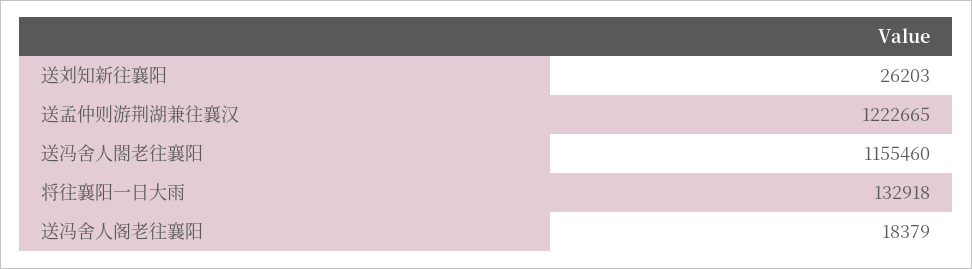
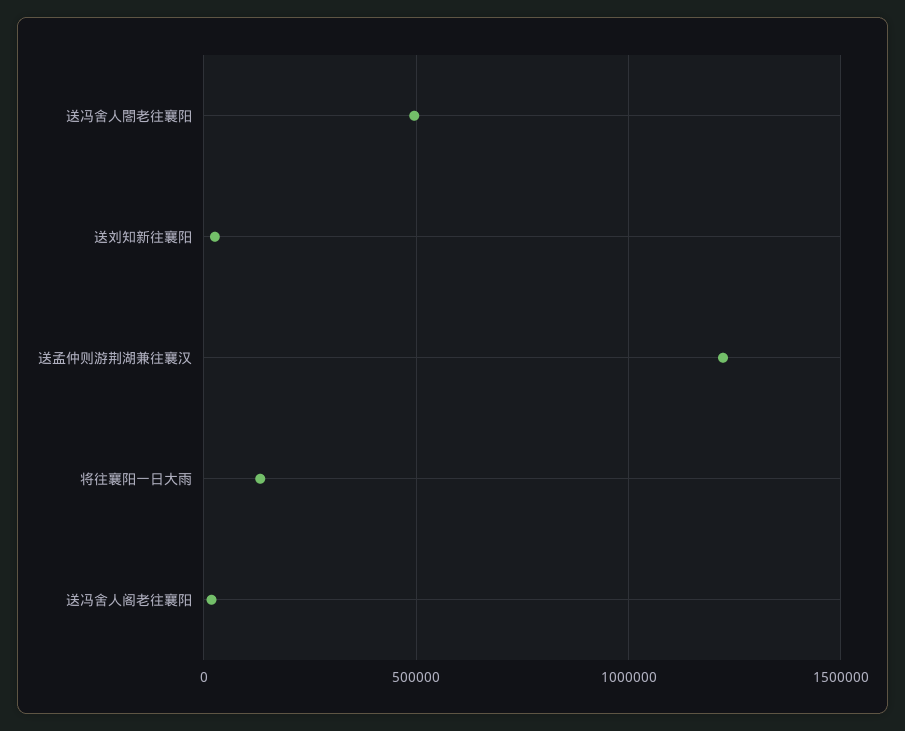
送冯舍人閤老往襄阳: 1155460 -> 500000

